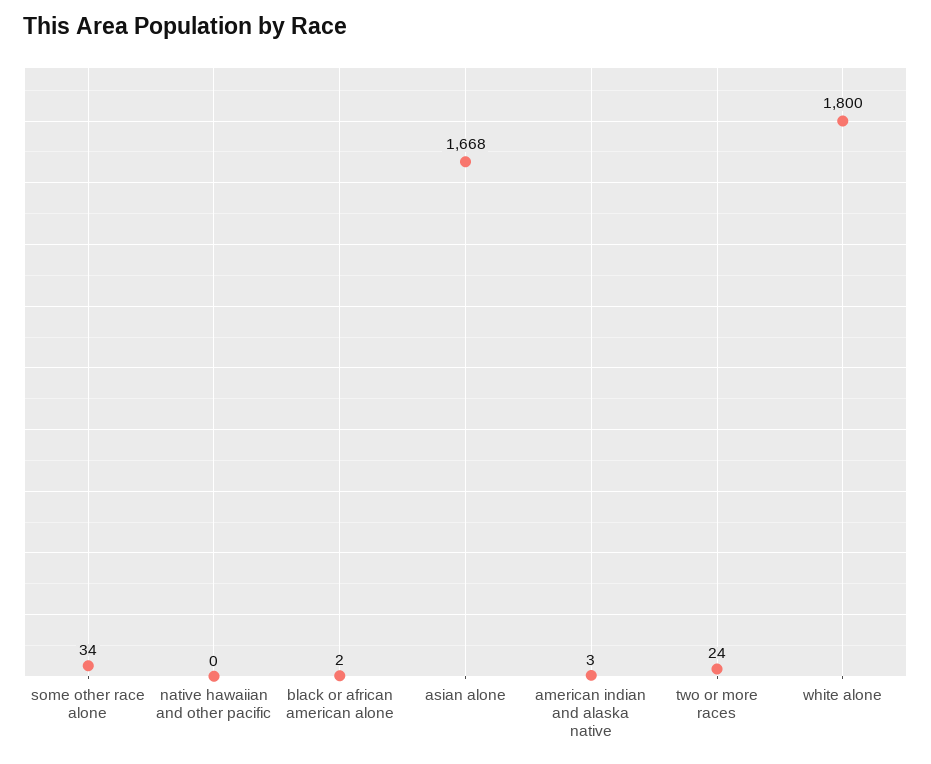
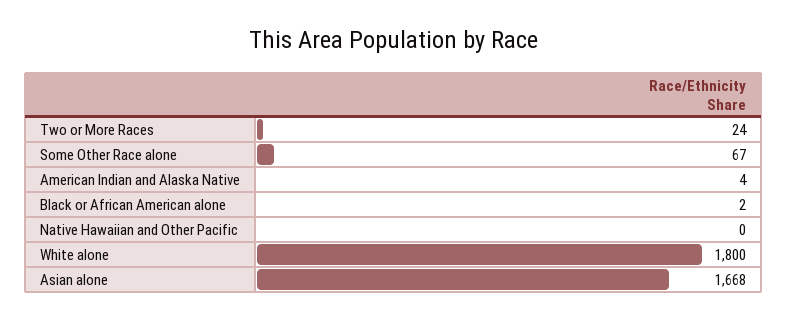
some other race alone: 34 -> 67
american indian and alaska native: 3 -> 4

